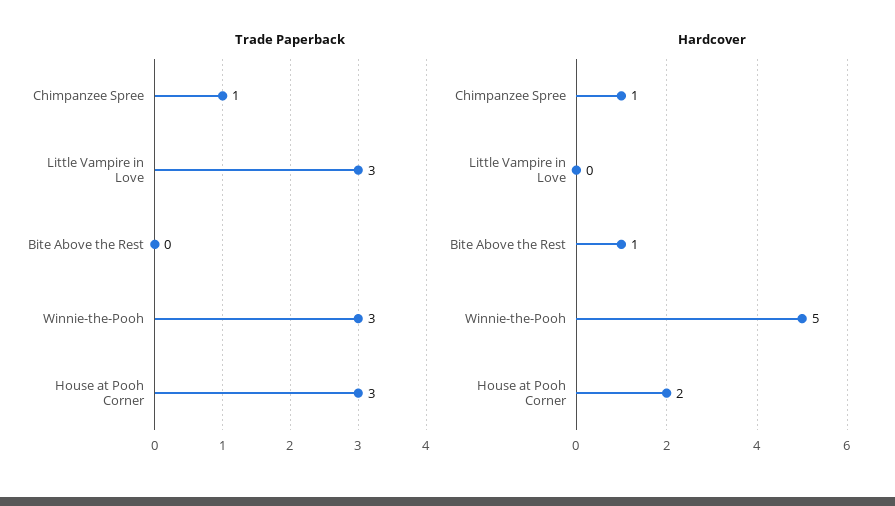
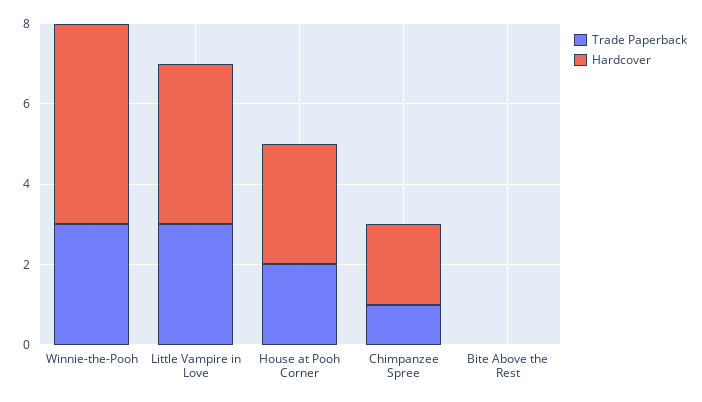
Trade Paperback, House at Pooh Corner: 3 -> 2
Hardcover, Chimpanzee Spree: 1 -> 2
Hardcover, Little Vampire in Love: 0 -> 4
Hardcover, Bite Above the Rest: 1 -> 0
Hardcover, House at Pooh Corner: 2 -> 3

